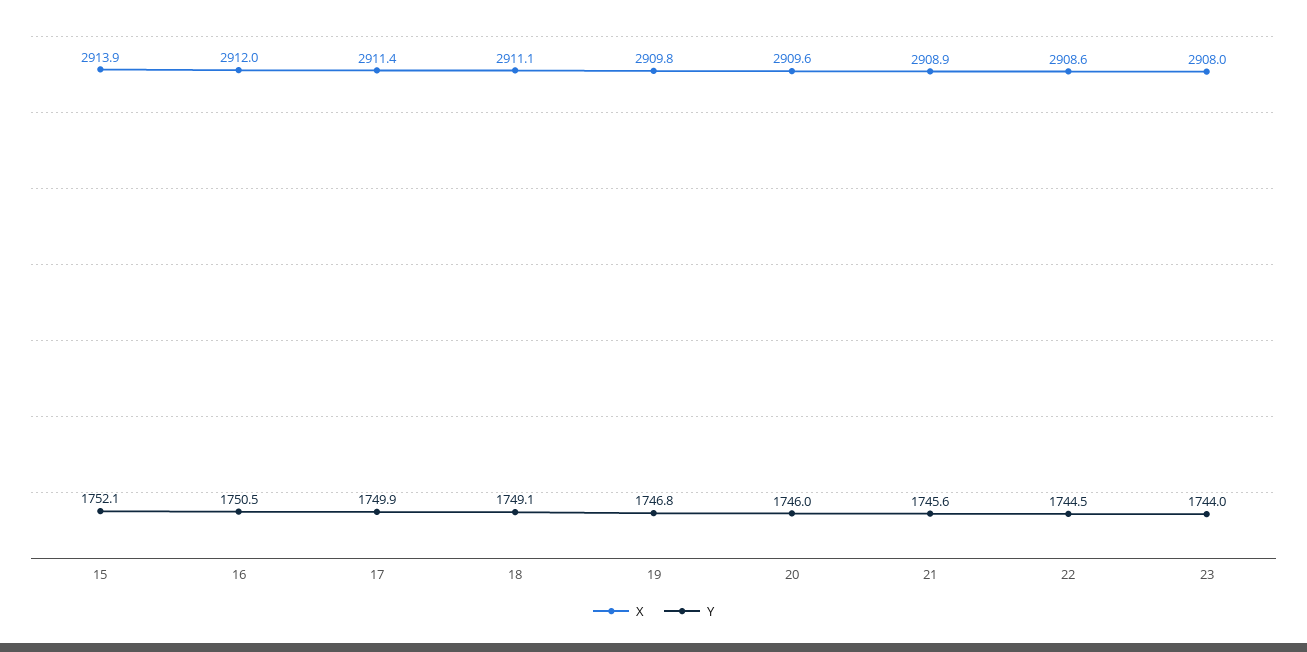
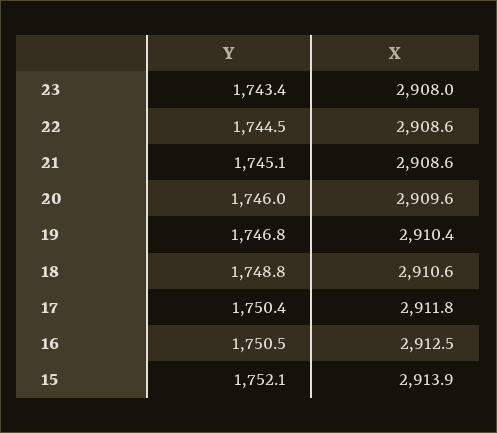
X, 16: 2912 -> 2912.5
X, 17: 2911.4 -> 2911.8
Y, 17: 1749.9 -> 1750.4
X, 18: 2911.1 -> 2910.6
Y, 18: 1749.1 -> 1748.8
X, 19: 2909.8 -> 2910.4
X, 21: 2908.9 -> 2908.6
Y, 21: 1745.6 -> 1745.1
Y, 23: 1744 -> 1743.4

